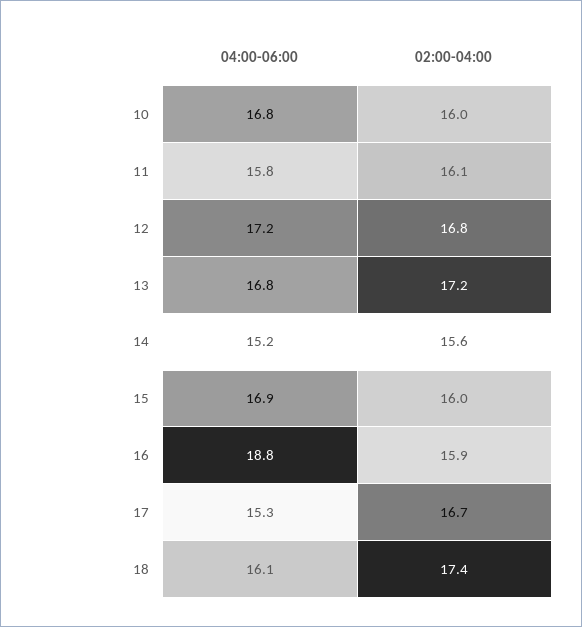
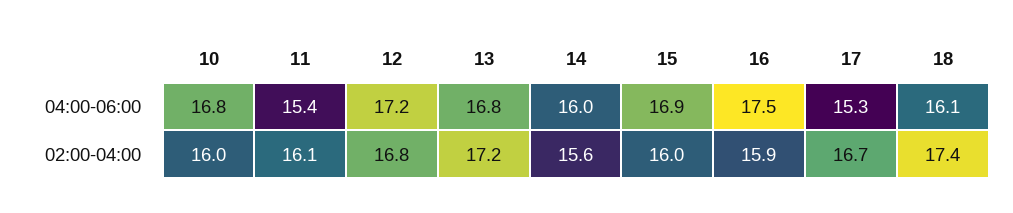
04:00-06:00, 11: 15.8 -> 15.4
04:00-06:00, 14: 15.2 -> 16
04:00-06:00, 16: 18.8 -> 17.5

